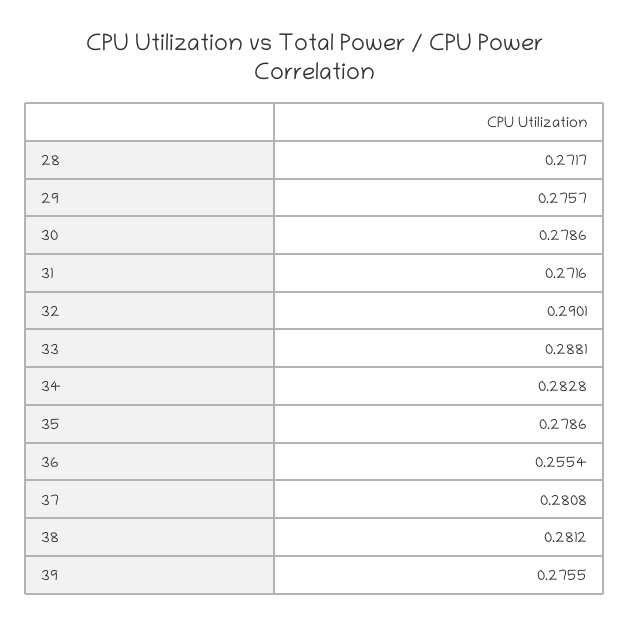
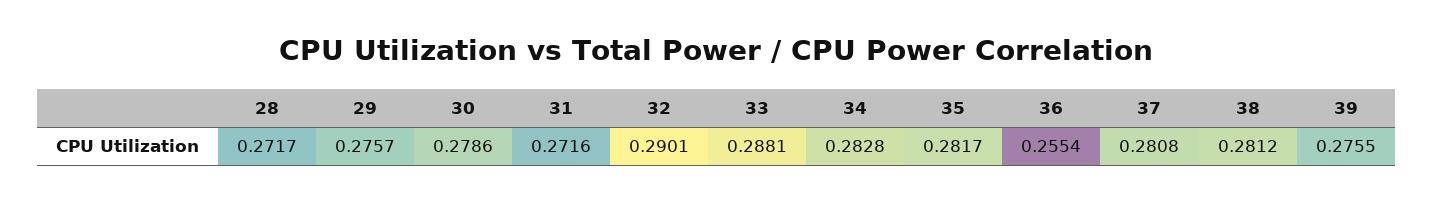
35: 0.2786 -> 0.2817

